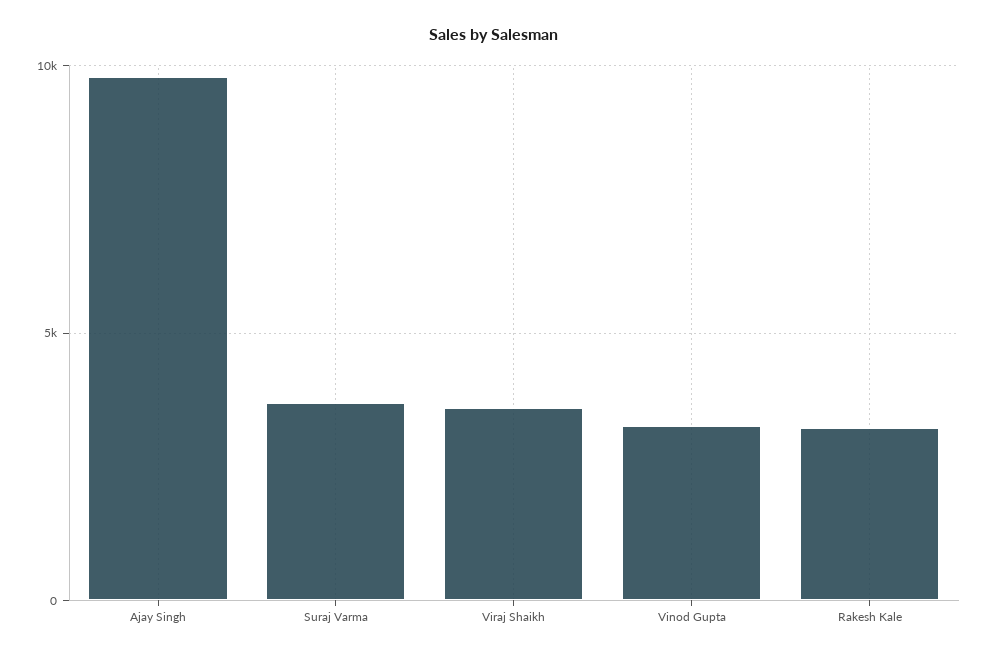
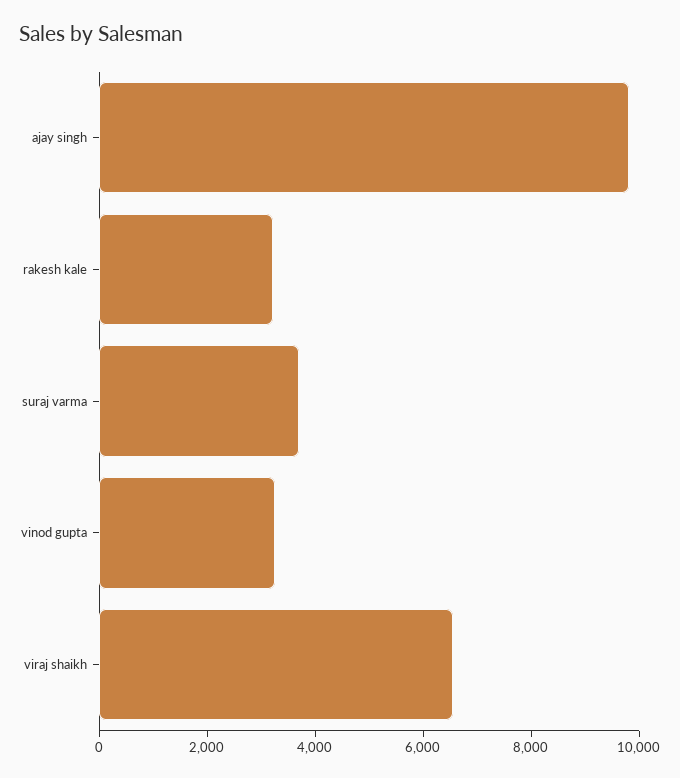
Viraj Shaikh: 3500 -> 6500

